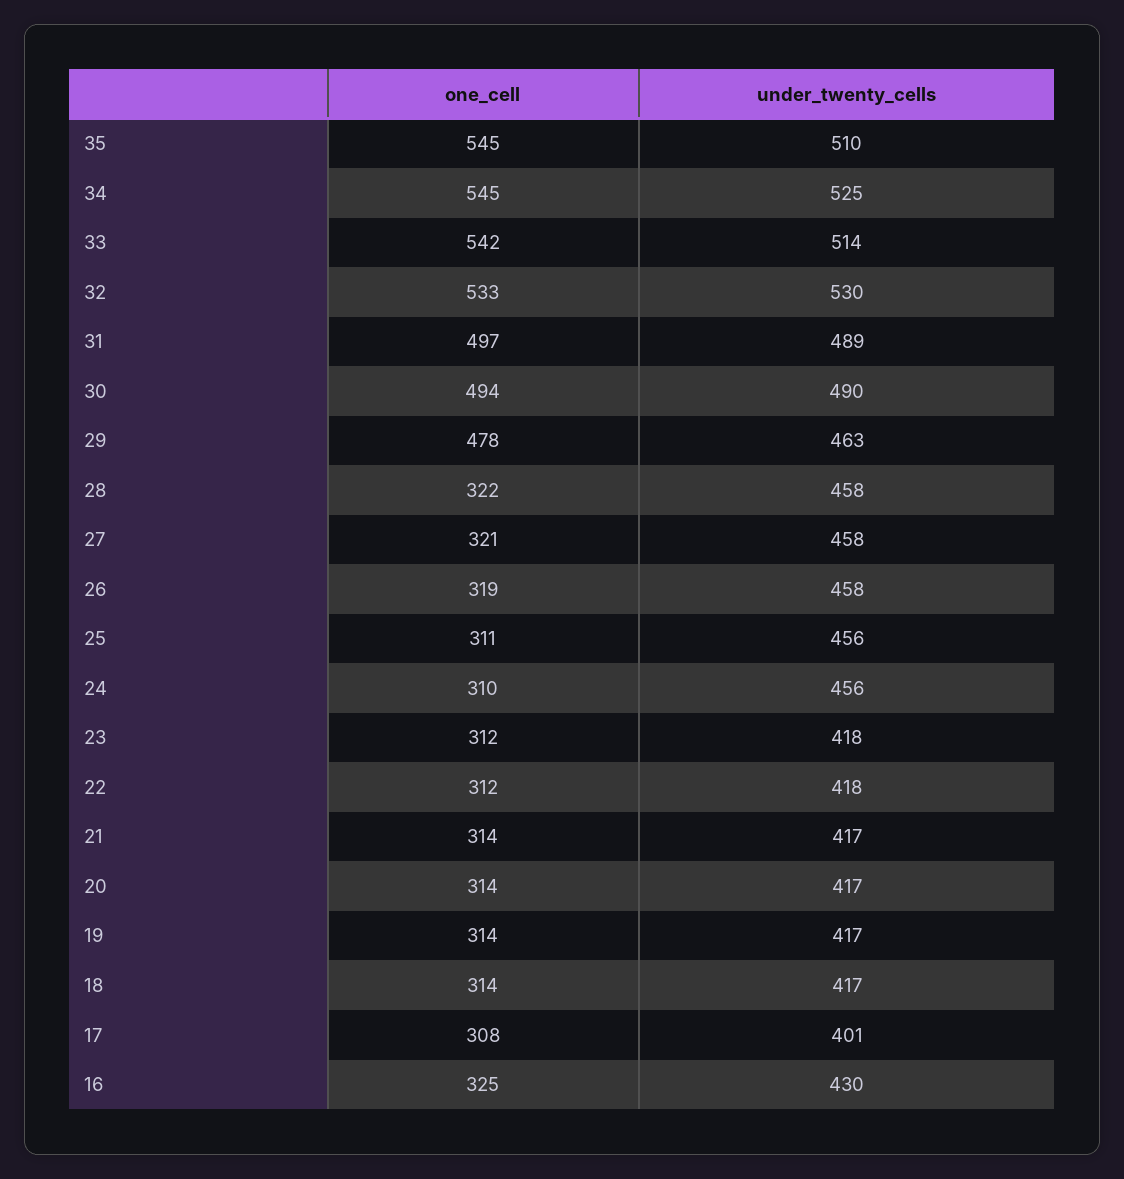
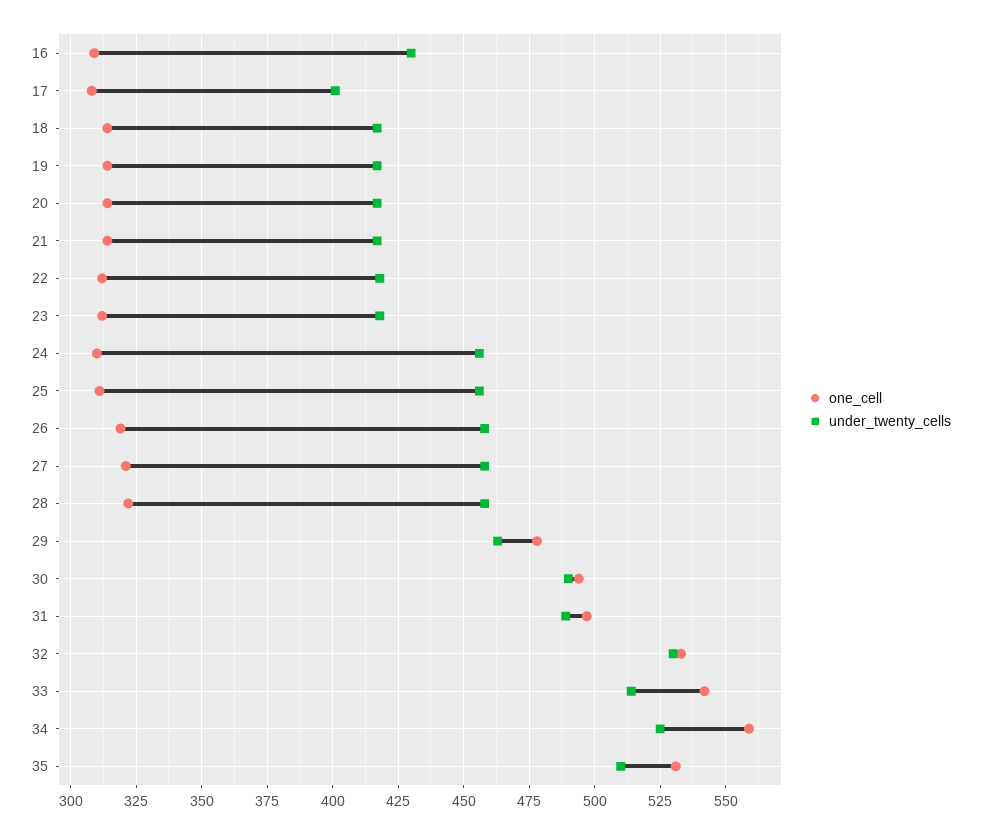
one_cell, 35: 545 -> 530
one_cell, 34: 545 -> 560
one_cell, 16: 325 -> 310

